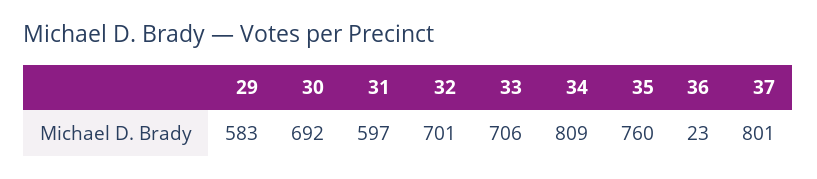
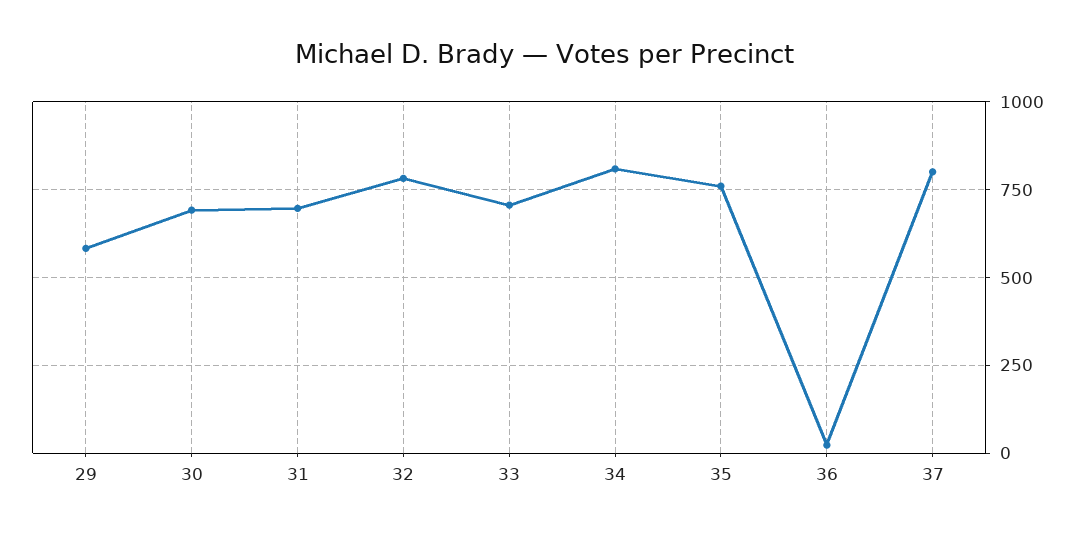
31: 597 -> 700
32: 701 -> 775

